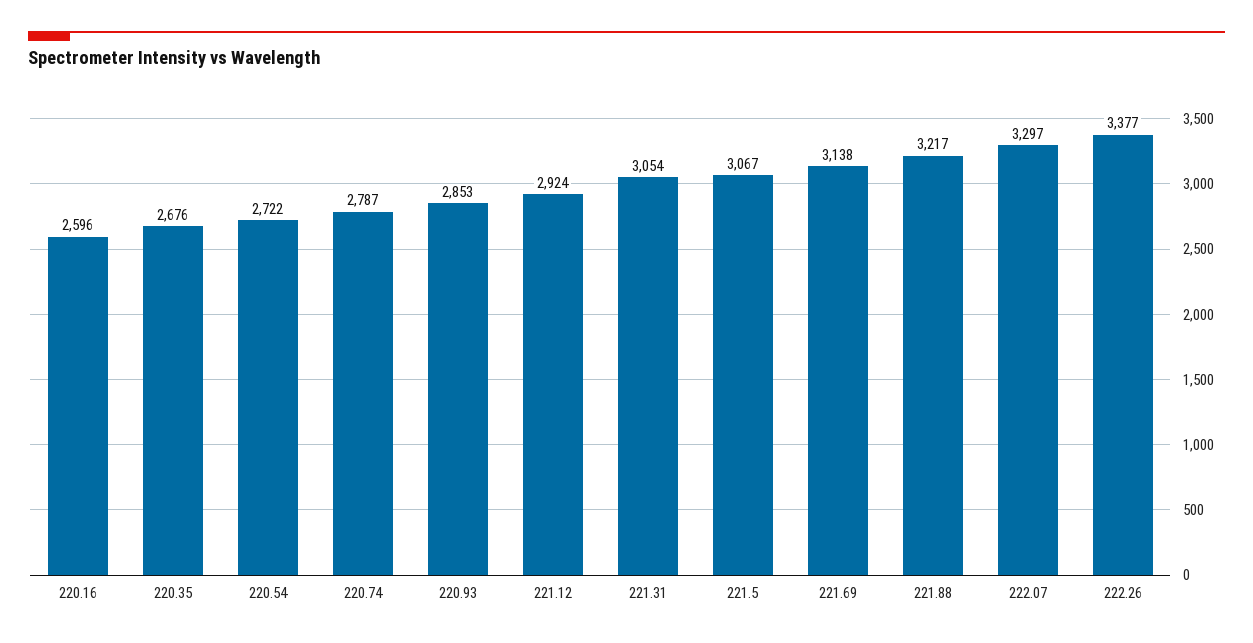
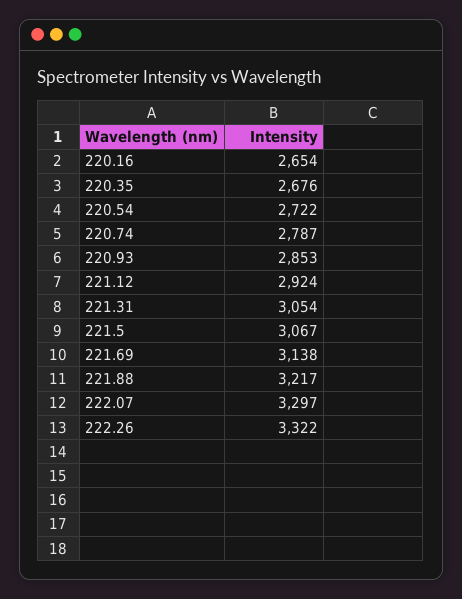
220.16: 2596 -> 2654
222.26: 3377 -> 3322

